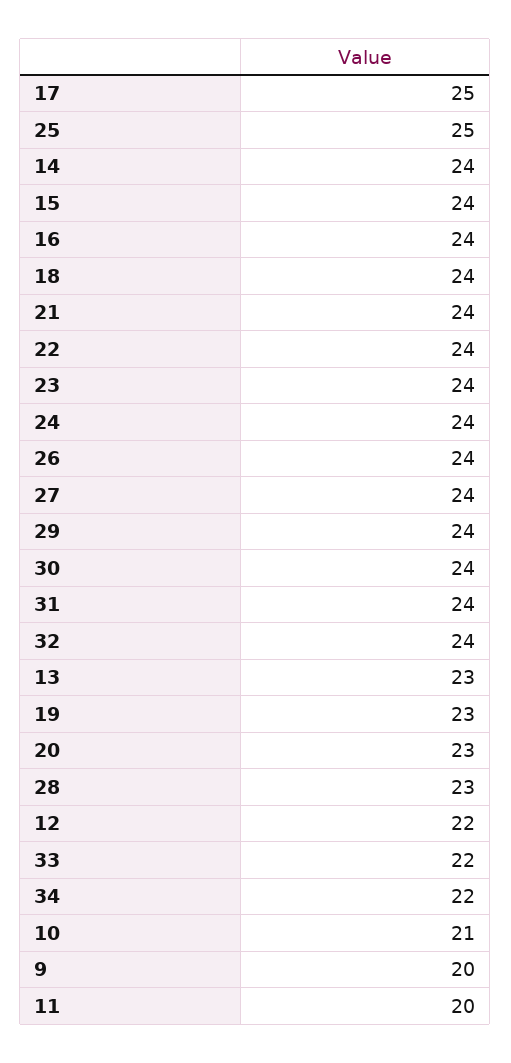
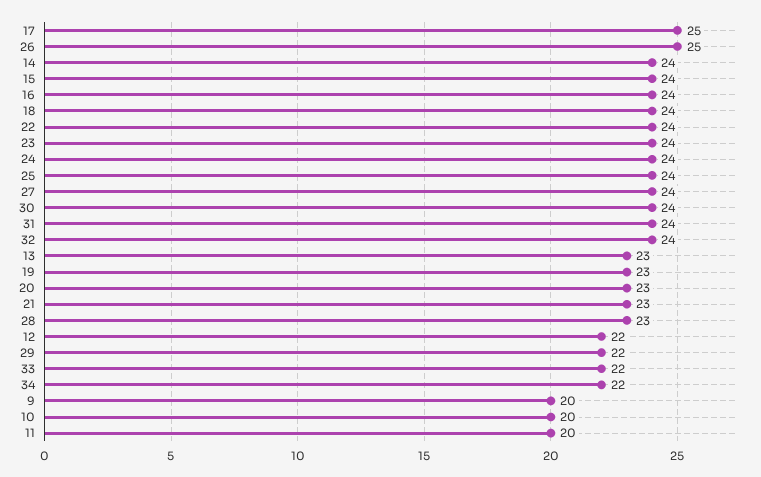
25: 25 -> 24
21: 24 -> 23
26: 24 -> 25
29: 24 -> 22
10: 21 -> 20

